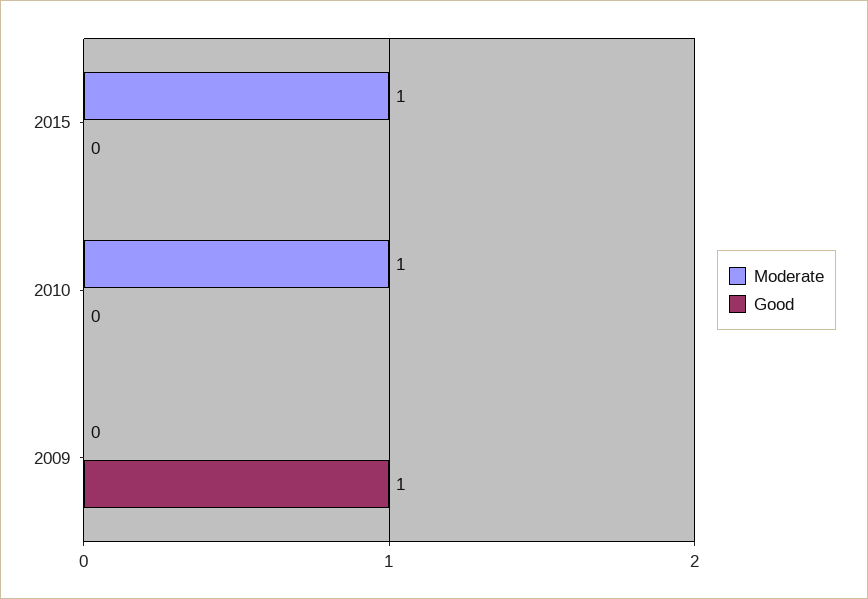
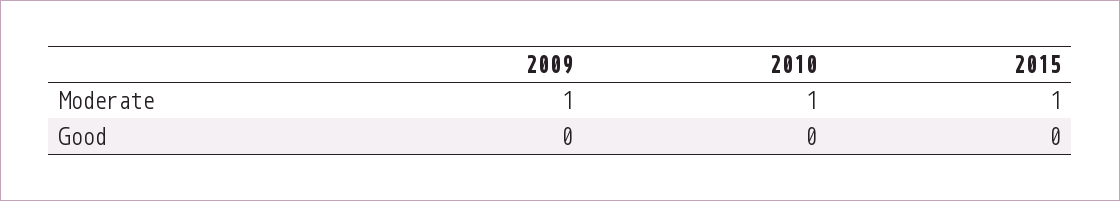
Moderate, 2009: 0 -> 1
Good, 2009: 1 -> 0

